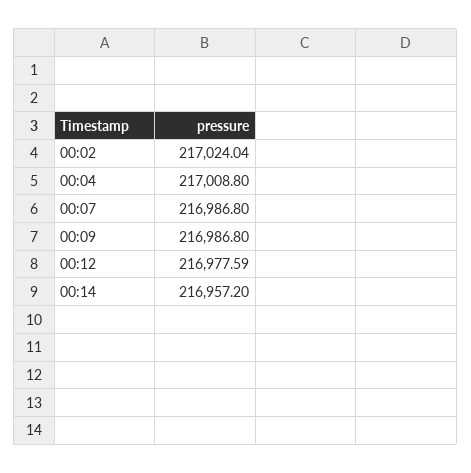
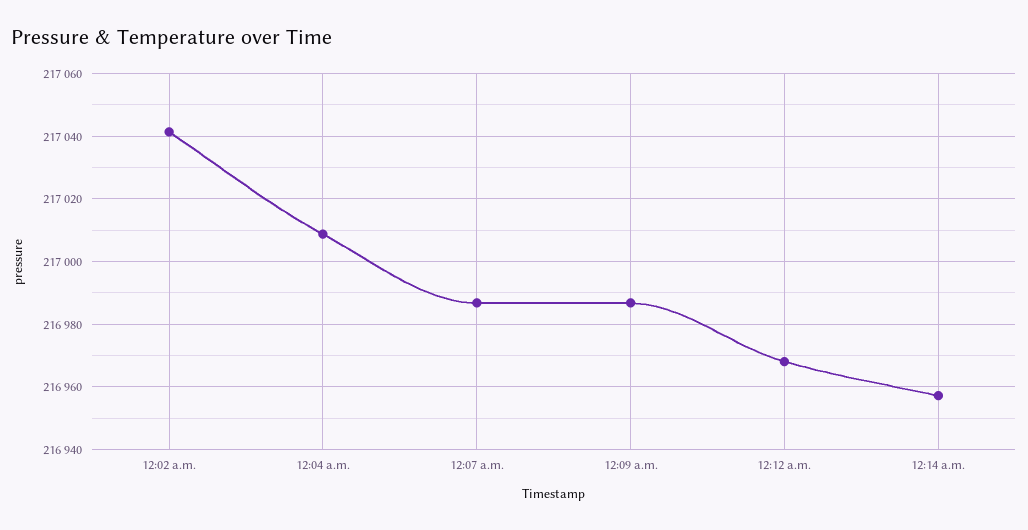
00:02: 217024.04 -> 217042
00:12: 216977.59 -> 216968

